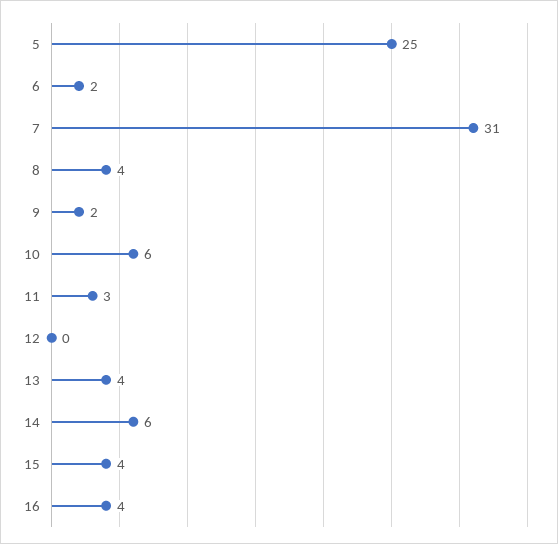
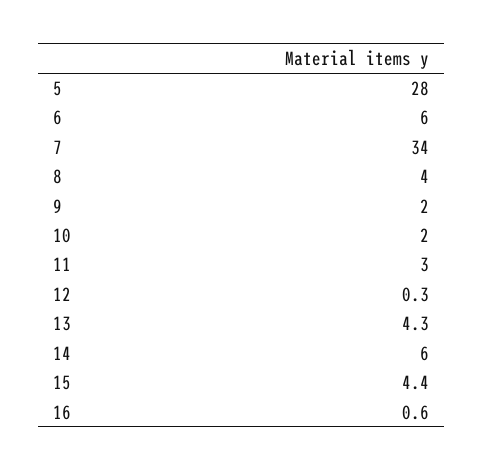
5: 25 -> 28
6: 2 -> 6
7: 31 -> 34
10: 6 -> 2
16: 4 -> 0.6

